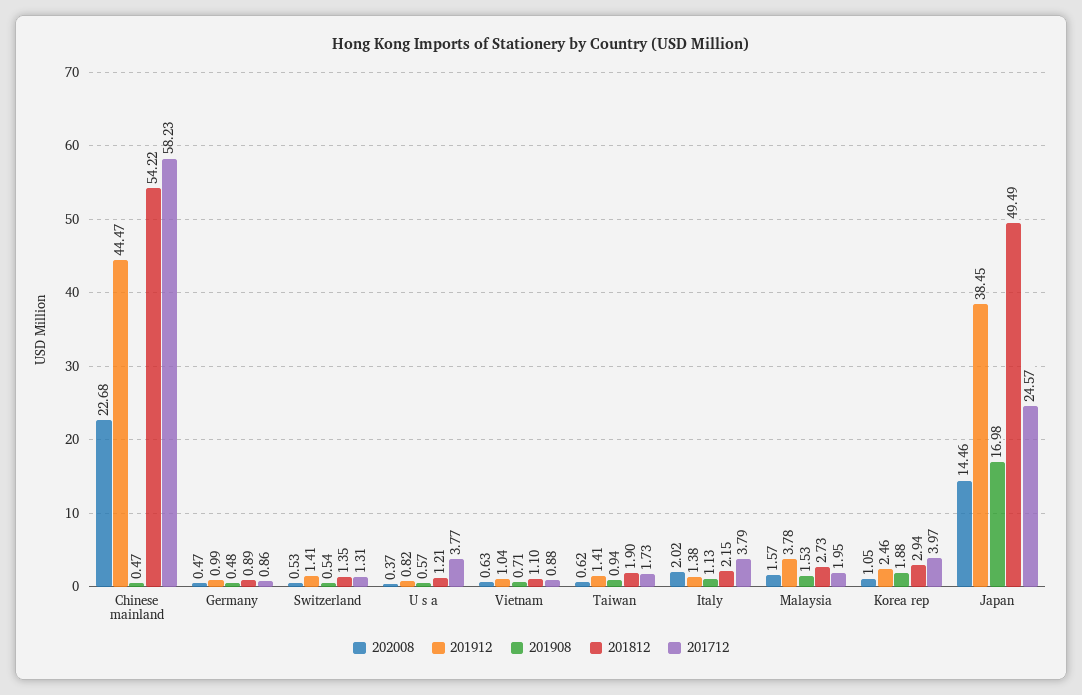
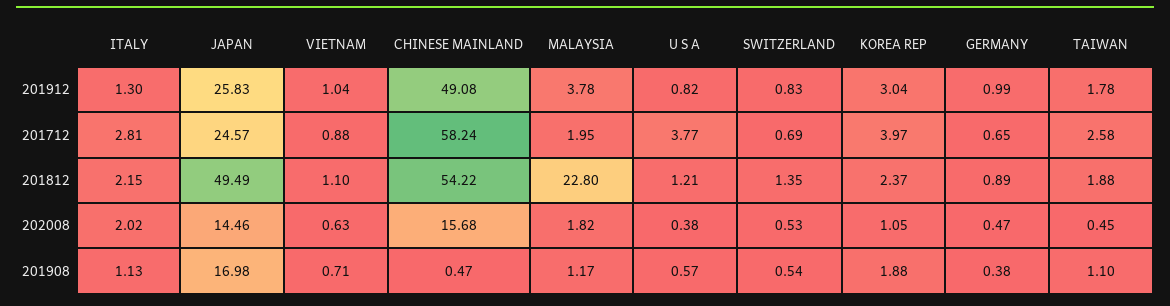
202008, Chinese mainland: 22.68 -> 15.68
201912, Chinese mainland: 44.47 -> 49.08
201712, Chinese mainland: 58.23 -> 58.24
201908, Germany: 0.48 -> 0.38
201712, Germany: 0.86 -> 0.65
201912, Switzerland: 1.41 -> 0.83
201712, Switzerland: 1.31 -> 0.69
202008, U s a: 0.37 -> 0.38
202008, Taiwan: 0.62 -> 0.45
201912, Taiwan: 1.41 -> 1.78
201908, Taiwan: 0.94 -> 1.1
201812, Taiwan: 1.9 -> 1.88
201712, Taiwan: 1.73 -> 2.58
201912, Italy: 1.38 -> 1.3
201712, Italy: 3.79 -> 2.81
202008, Malaysia: 1.57 -> 1.82
201908, Malaysia: 1.53 -> 1.17
201812, Malaysia: 2.73 -> 22.8
201912, Korea rep: 2.46 -> 3.04
201812, Korea rep: 2.94 -> 2.37
201912, Japan: 38.45 -> 25.83

